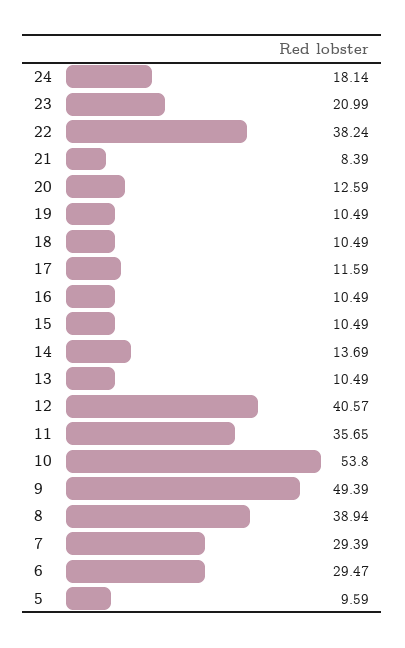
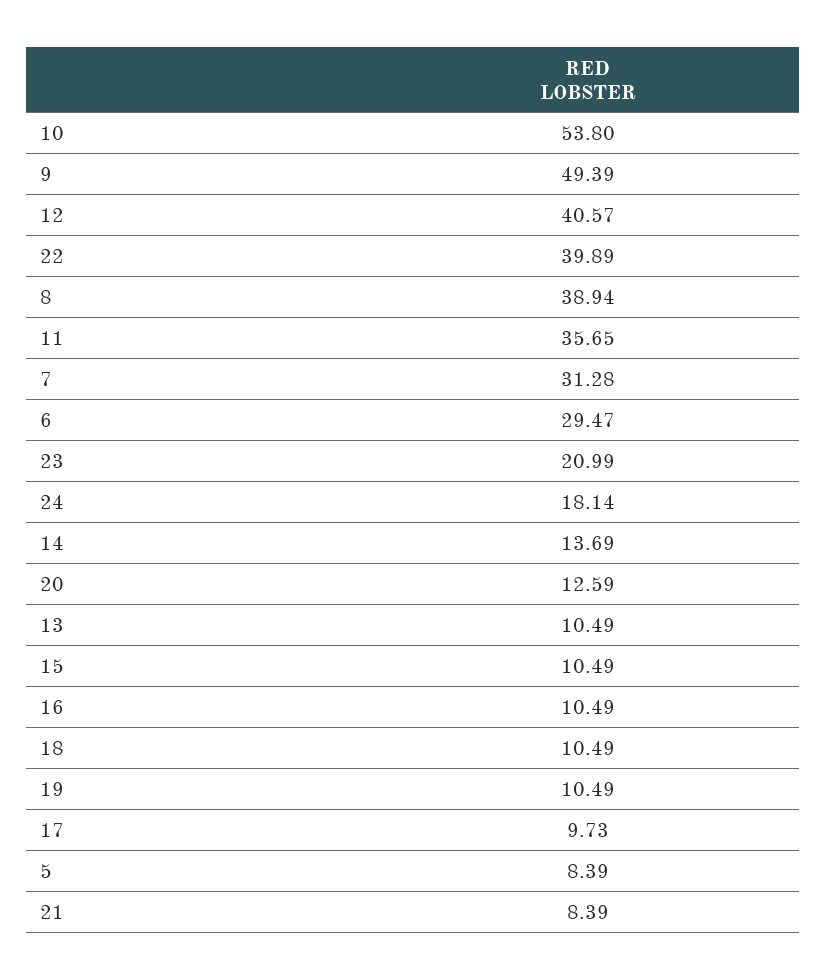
22: 38.24 -> 39.89
17: 11.59 -> 9.73
7: 29.39 -> 31.28
5: 9.59 -> 8.39

